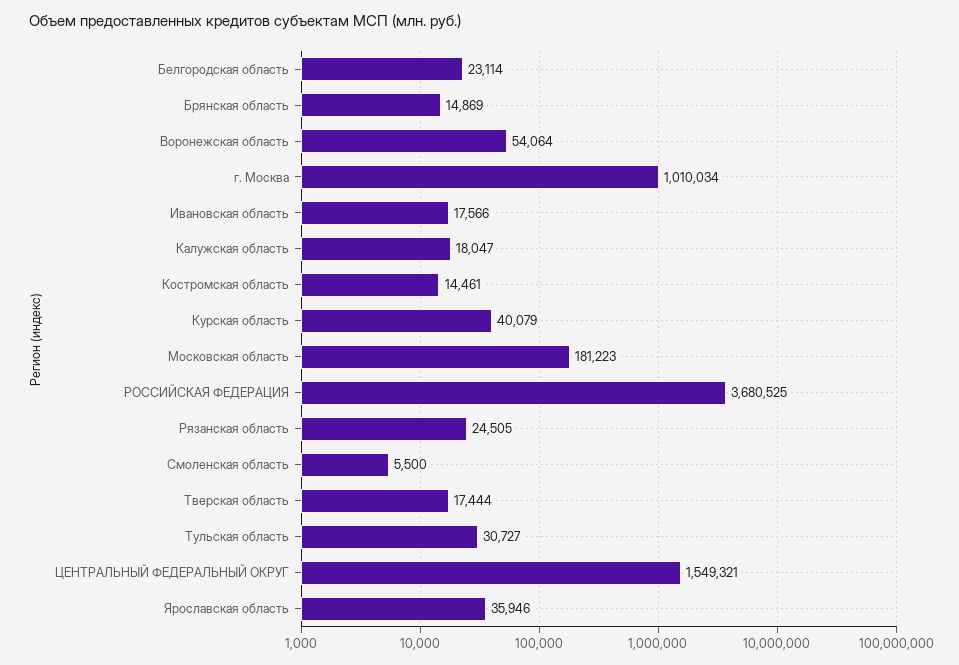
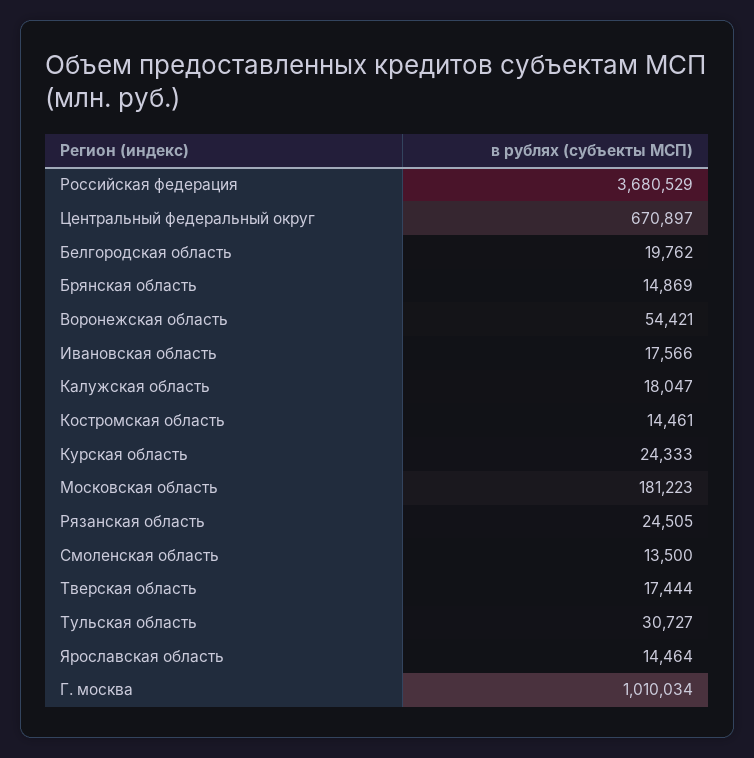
Белгородская область: 23114 -> 19762
Воронежская область: 54064 -> 54421
Курская область: 40079 -> 24333
РОССИЙСКАЯ ФЕДЕРАЦИЯ: 3680525 -> 3680529
Смоленская область: 5500 -> 13500
ЦЕНТРАЛЬНЫЙ ФЕДЕРАЛЬНЫЙ ОКРУГ: 1549321 -> 670897
Ярославская область: 35946 -> 14464

